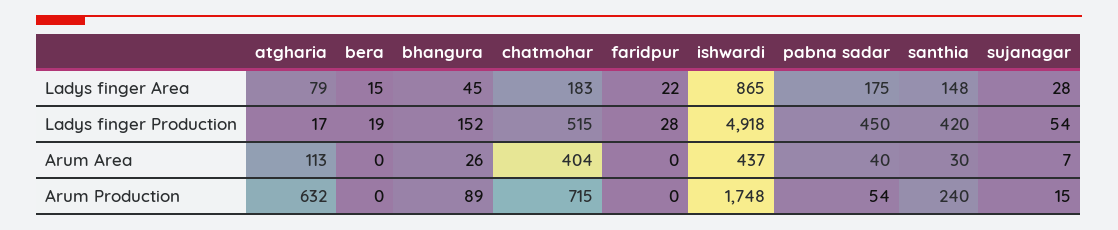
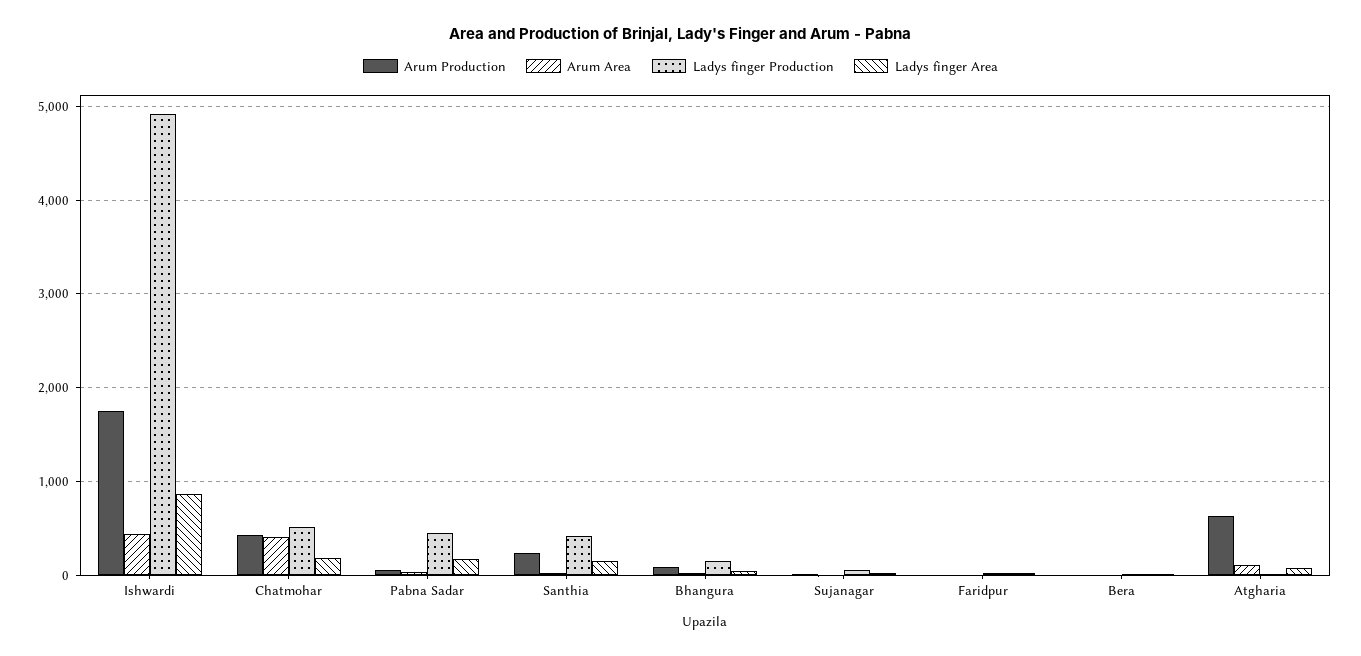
Arum Production, chatmohar: 715 -> 400

